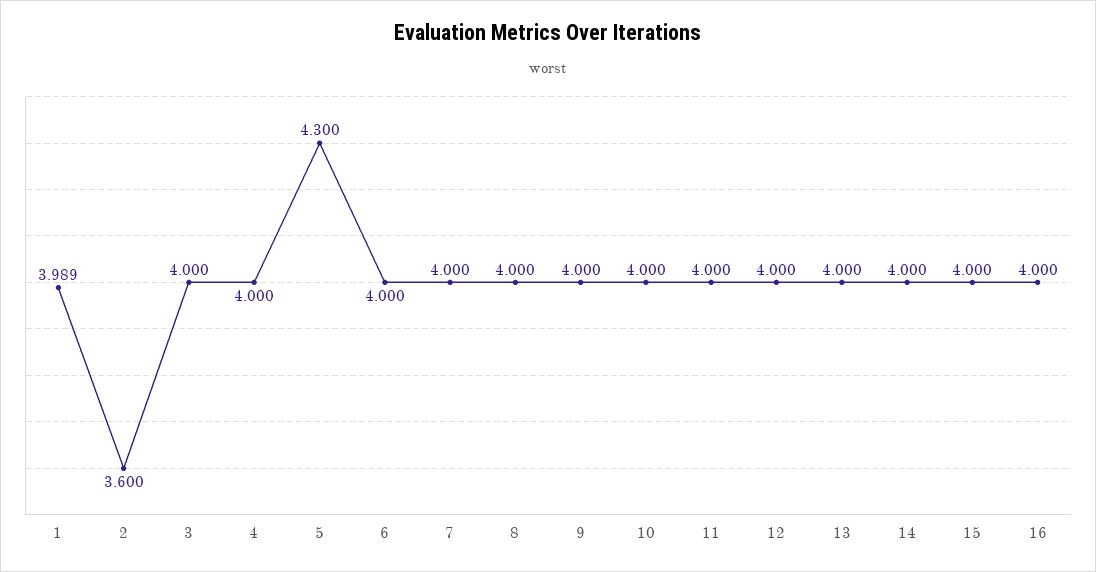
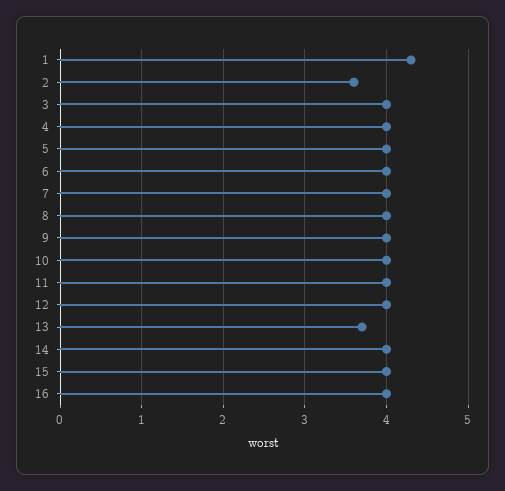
1: 3.989 -> 4.3
5: 4.3 -> 4
13: 4 -> 3.7

